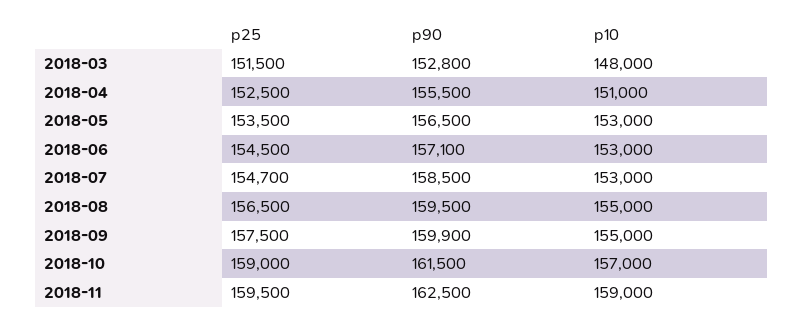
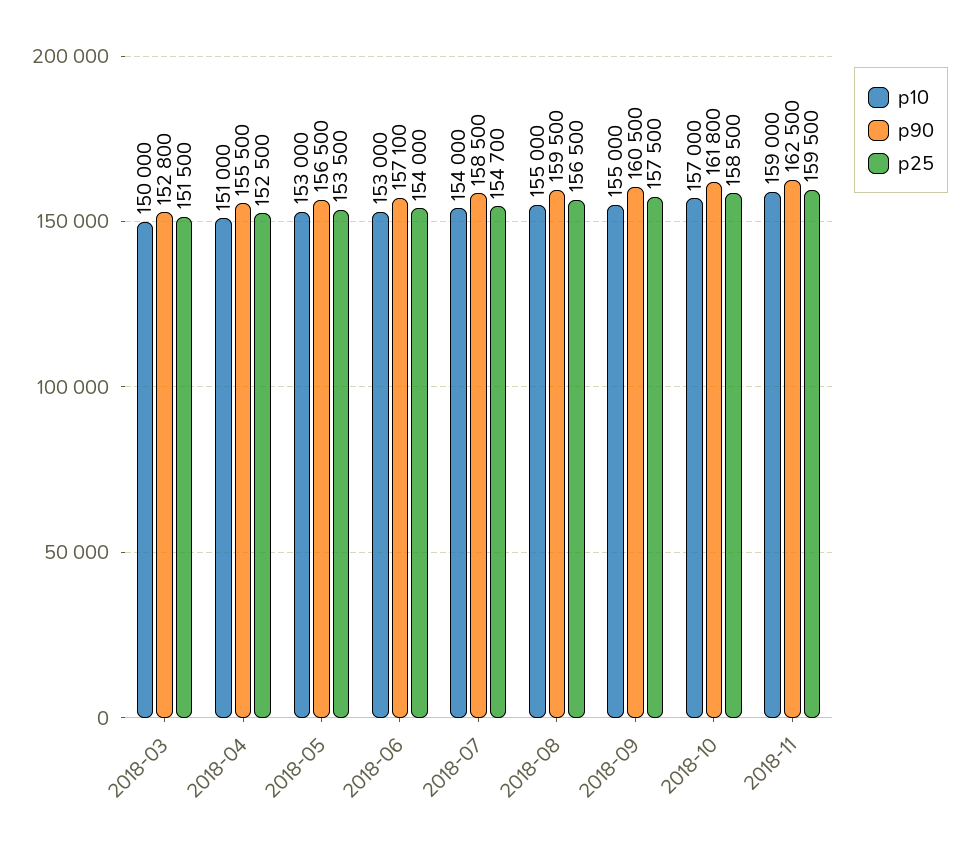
p10, 2018-03: 148000 -> 150000
p25, 2018-06: 154500 -> 154000
p10, 2018-07: 153000 -> 154000
p90, 2018-09: 159900 -> 160500
p25, 2018-10: 159000 -> 158500
p90, 2018-10: 161500 -> 161800

